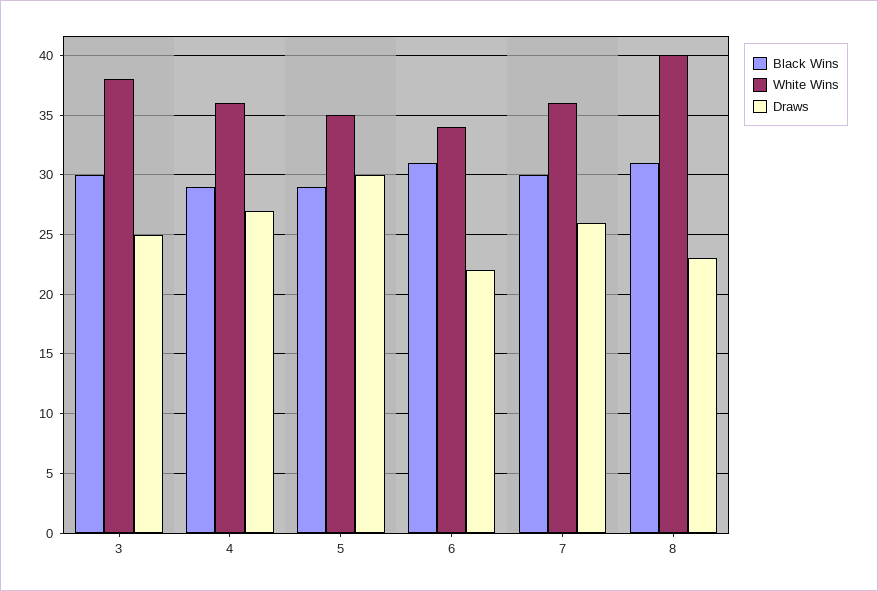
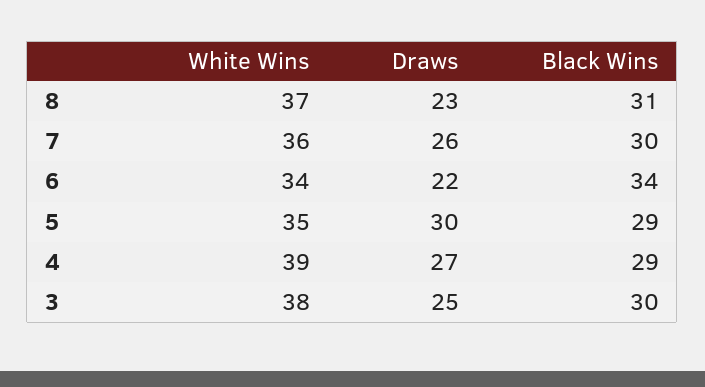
White Wins, 4: 36 -> 39
Black Wins, 6: 31 -> 34
White Wins, 8: 40 -> 37

